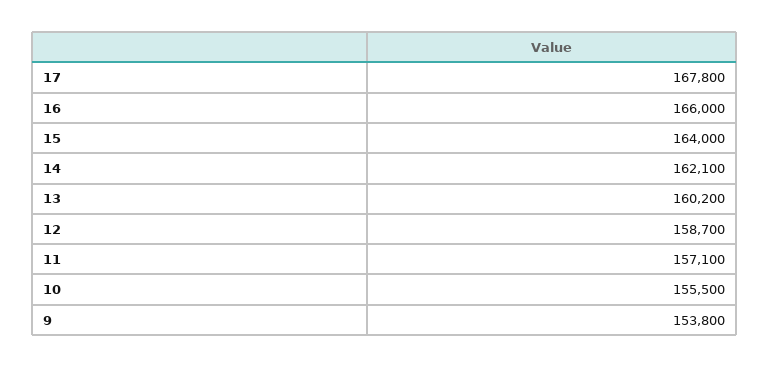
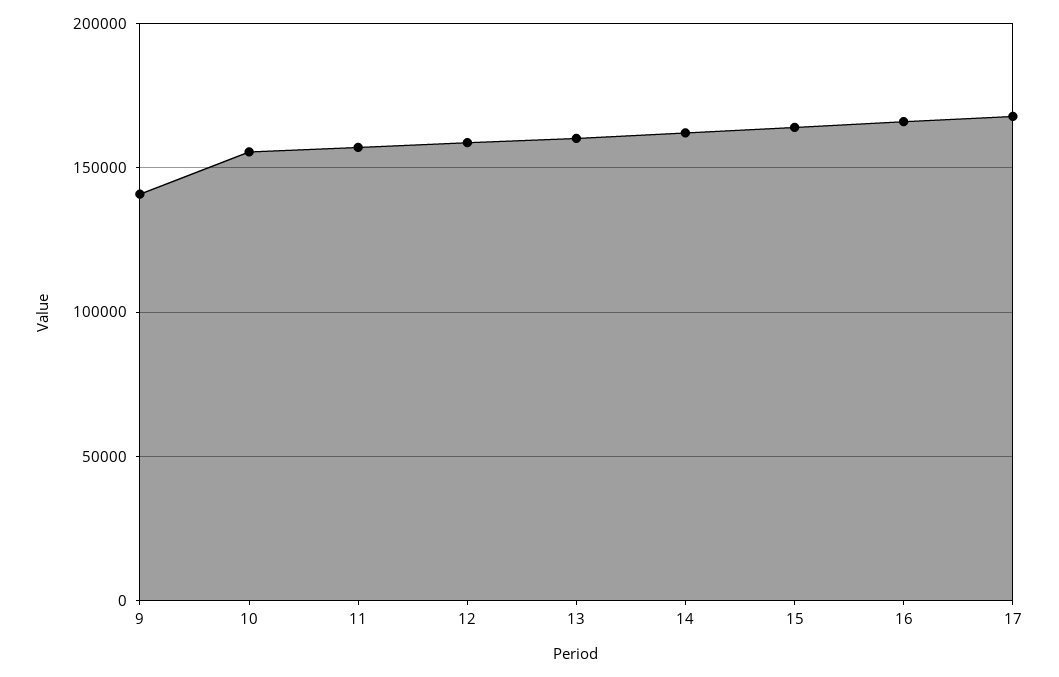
9: 153800 -> 140000

